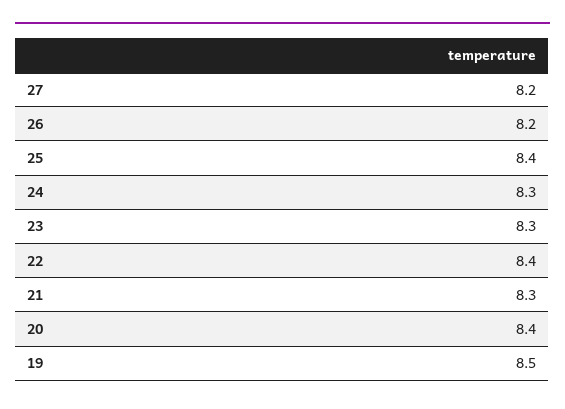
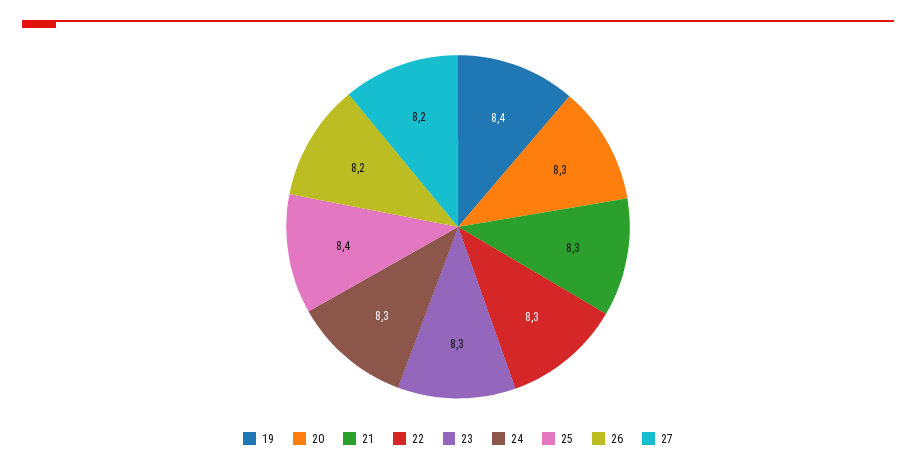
22: 8.4 -> 8.3
20: 8.4 -> 8.3
19: 8.5 -> 8.4

